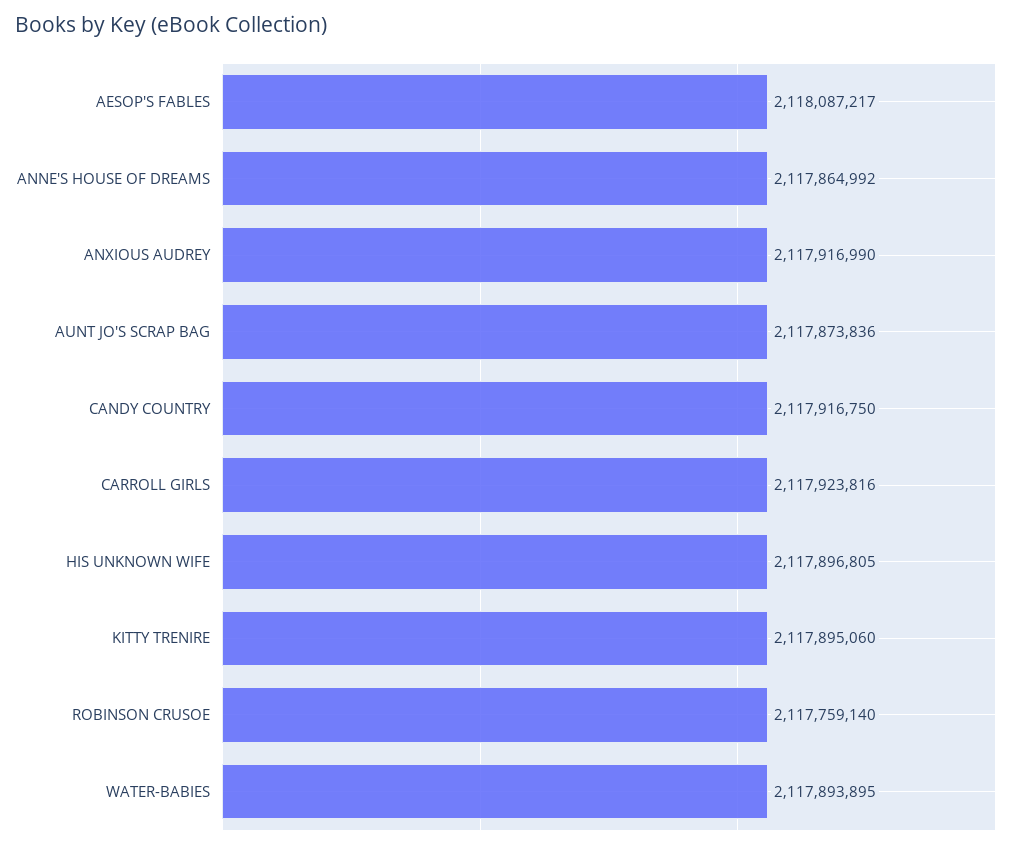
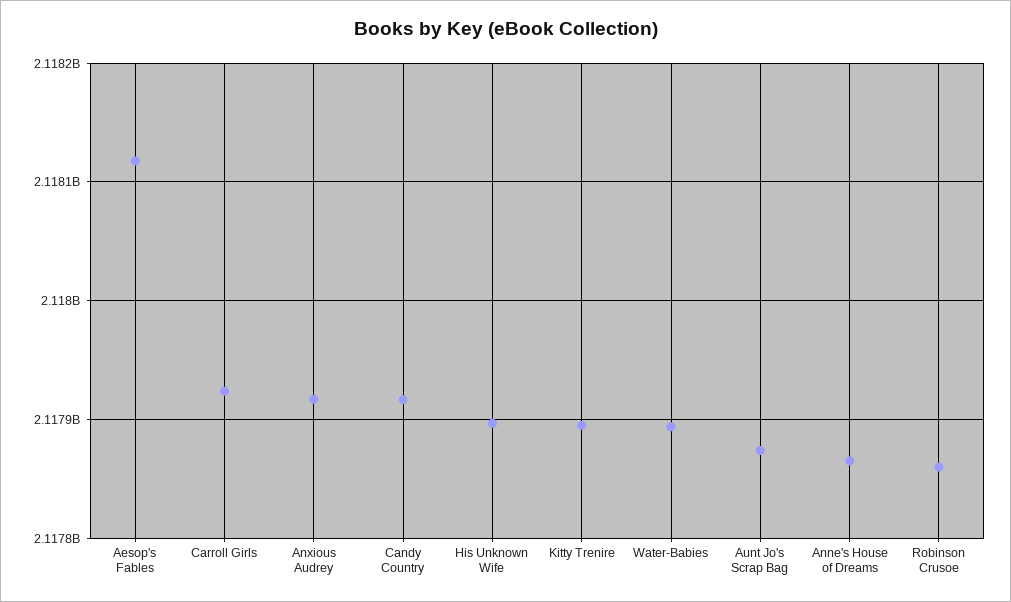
AESOP'S FABLES: 2118087217 -> 2118120000
ROBINSON CRUSOE: 2117759140 -> 2117860000

